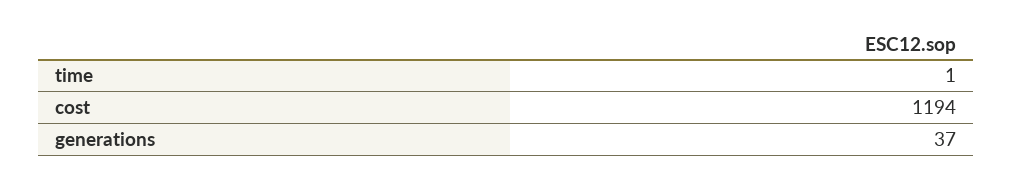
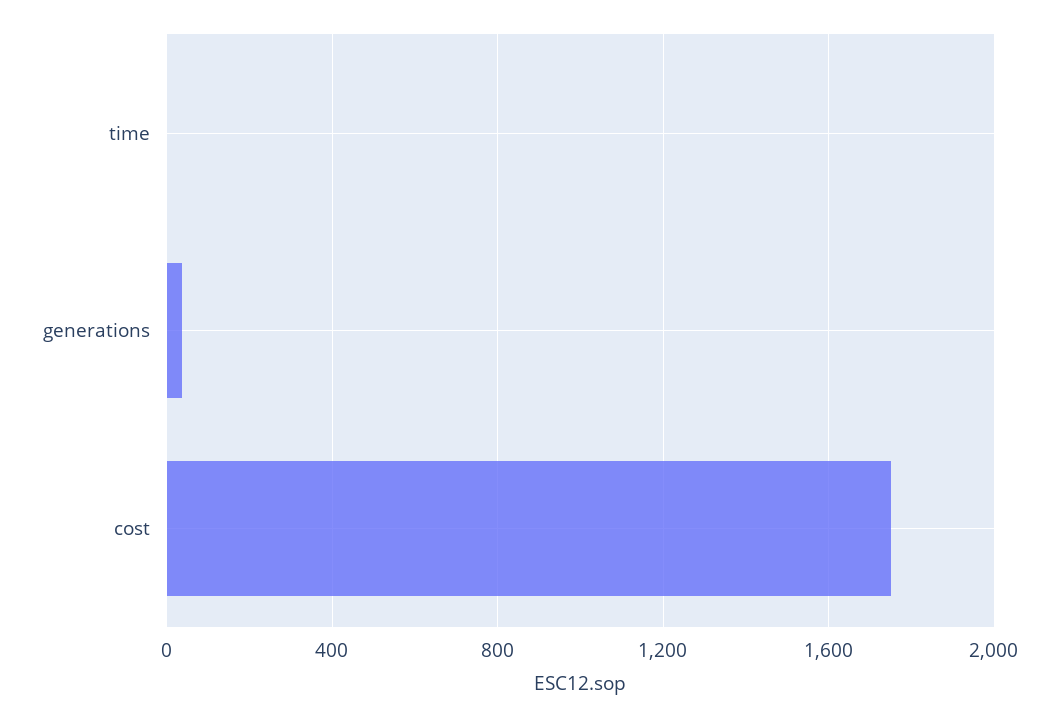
cost: 1194 -> 1750

